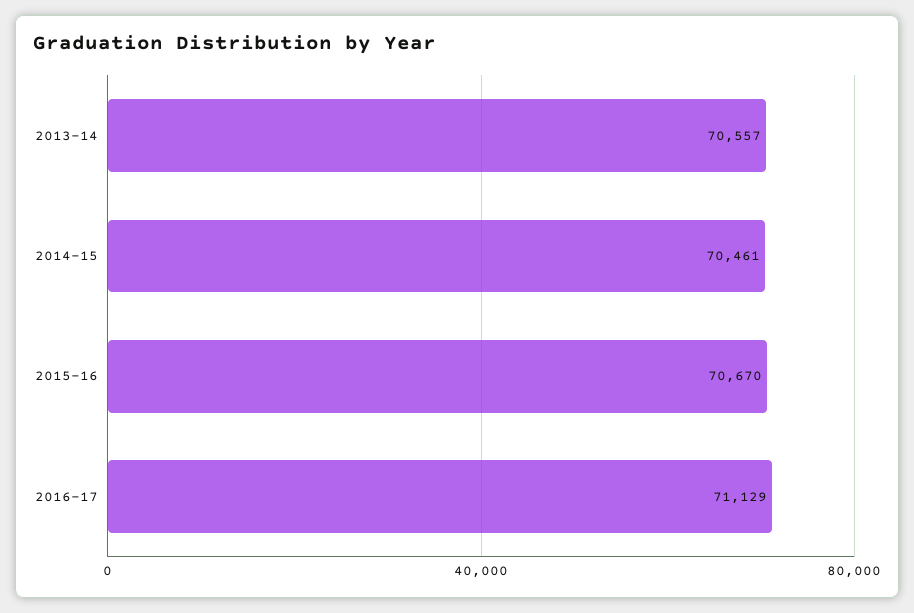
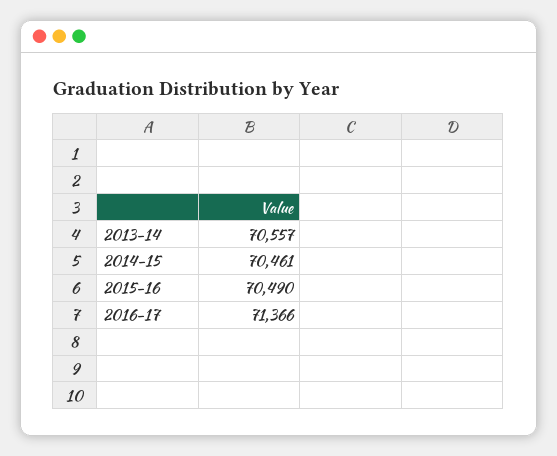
2015-16: 70670 -> 70490
2016-17: 71129 -> 71366

